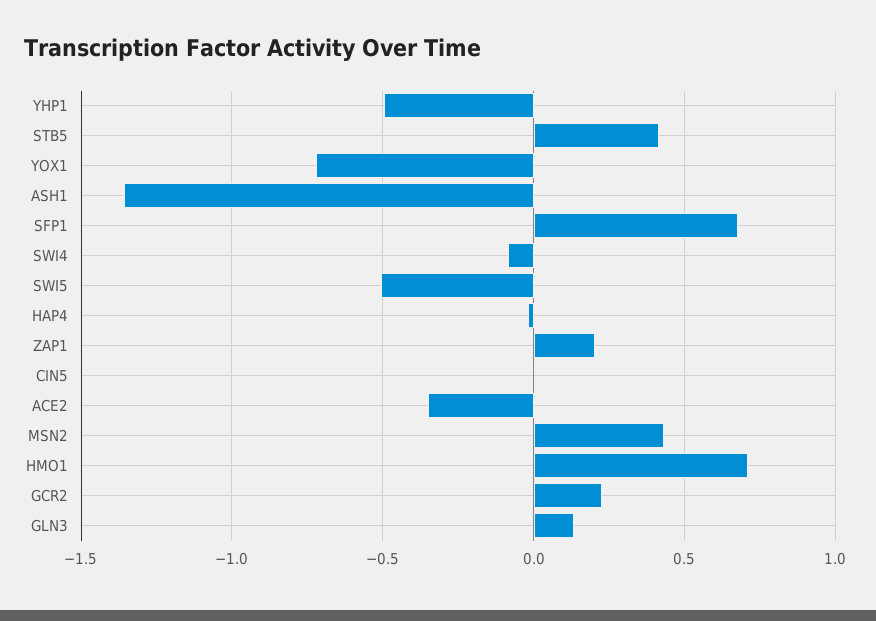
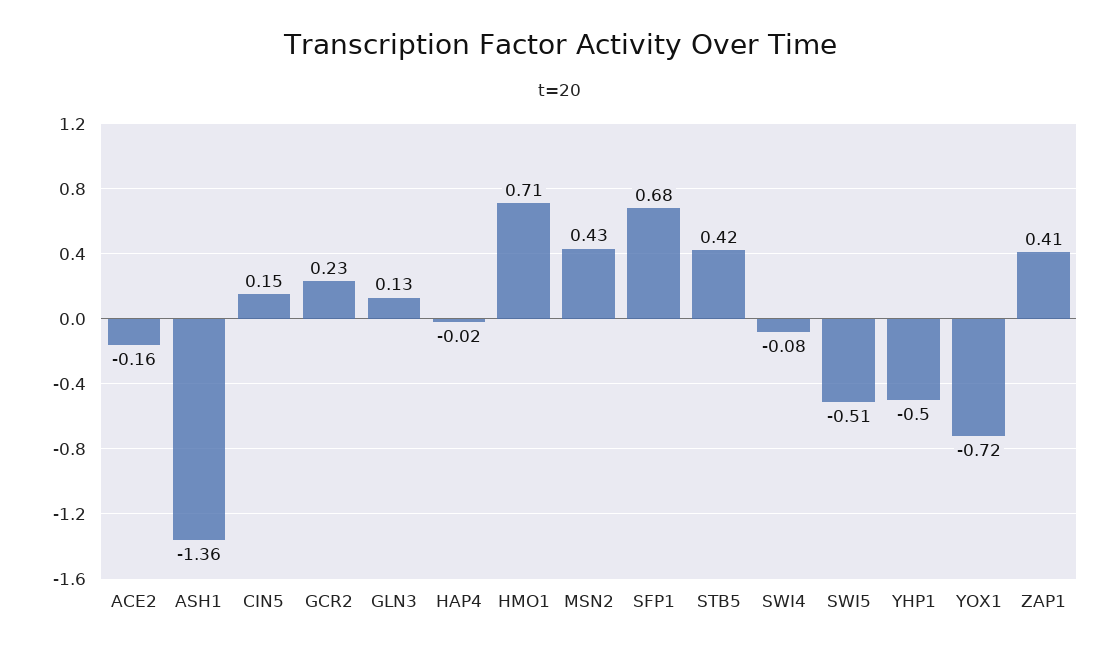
ZAP1: 0.2 -> 0.41
CIN5: 0 -> 0.15
ACE2: -0.35 -> -0.16

